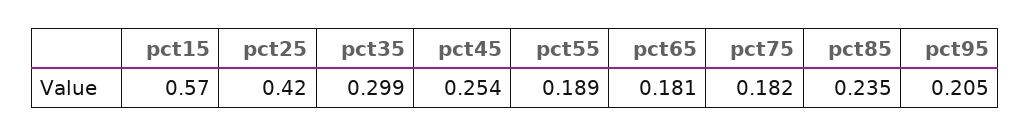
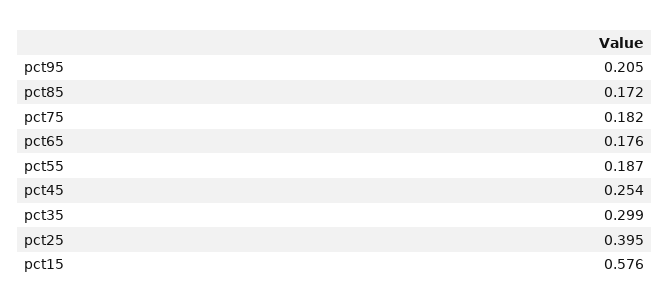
pct15: 0.57 -> 0.576
pct25: 0.42 -> 0.395
pct55: 0.189 -> 0.187
pct65: 0.181 -> 0.176
pct85: 0.235 -> 0.172

